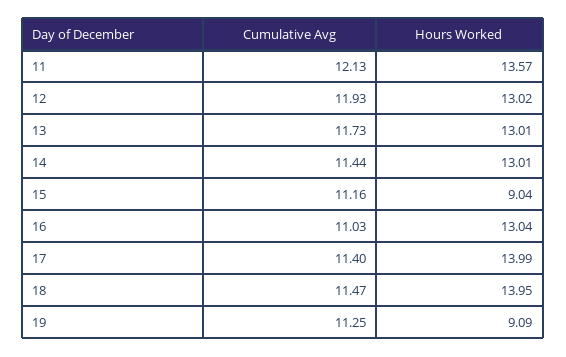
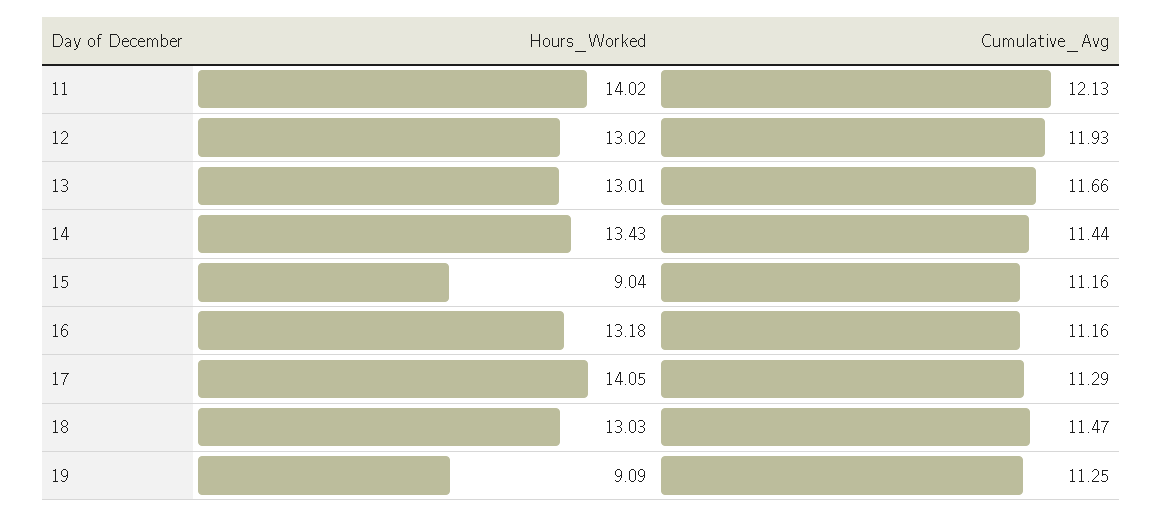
Hours Worked, 11: 13.57 -> 14.02
Cumulative Avg, 13: 11.73 -> 11.66
Hours Worked, 14: 13.01 -> 13.43
Cumulative Avg, 16: 11.03 -> 11.16
Hours Worked, 16: 13.04 -> 13.18
Cumulative Avg, 17: 11.4 -> 11.29
Hours Worked, 17: 13.99 -> 14.05
Hours Worked, 18: 13.95 -> 13.03

